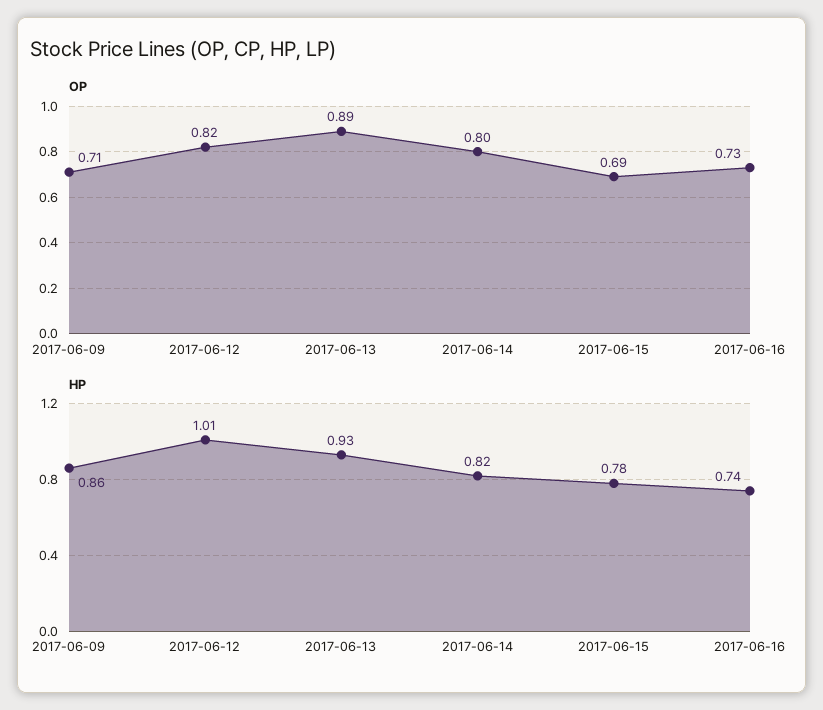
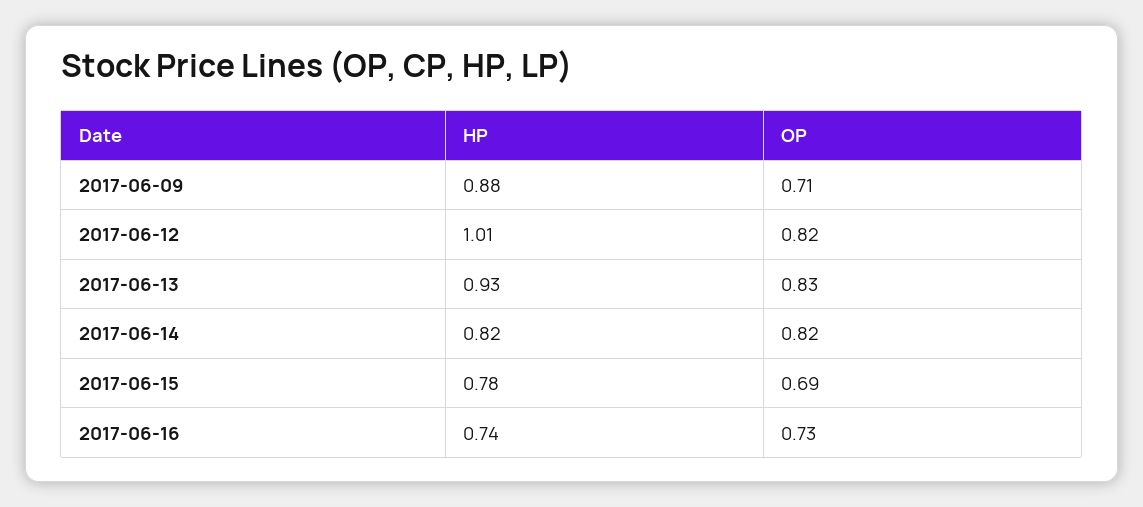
OP, 2017-06-13: 0.89 -> 0.83
OP, 2017-06-14: 0.8 -> 0.82
HP, 2017-06-09: 0.86 -> 0.88

